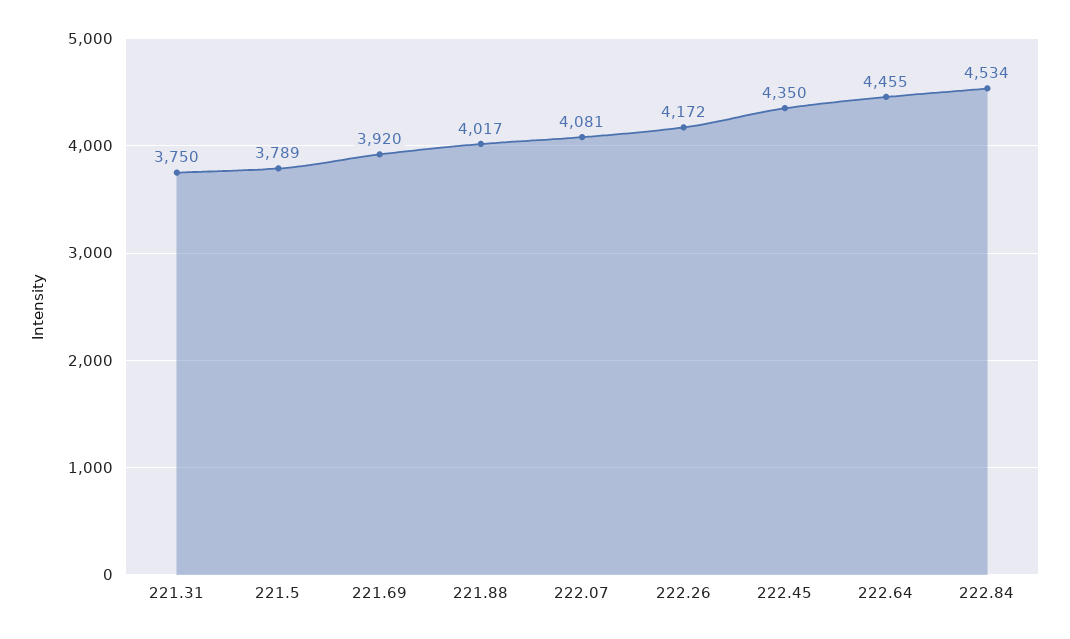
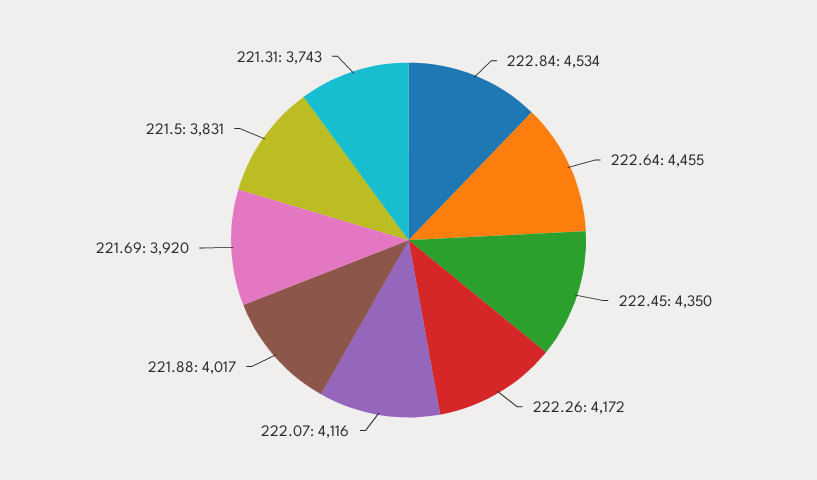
221.31: 3750 -> 3743
221.5: 3789 -> 3831
222.07: 4081 -> 4116

